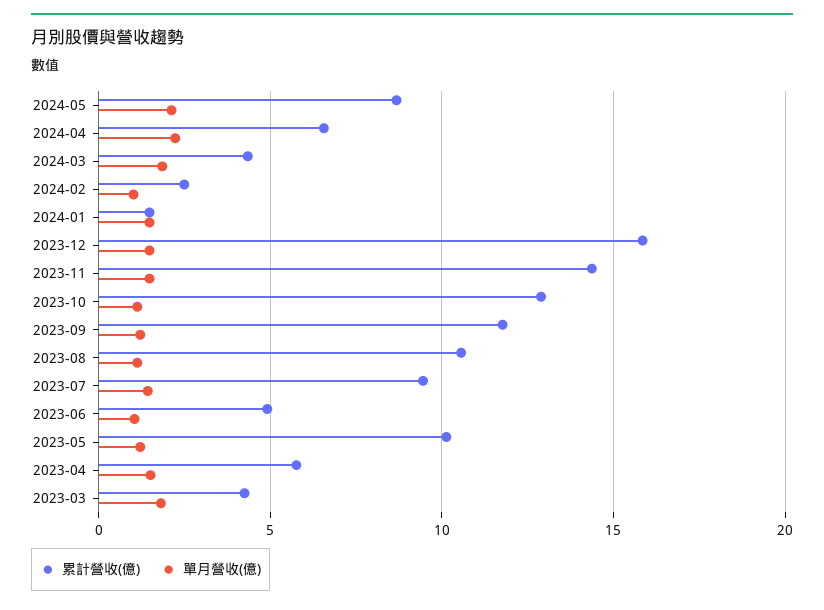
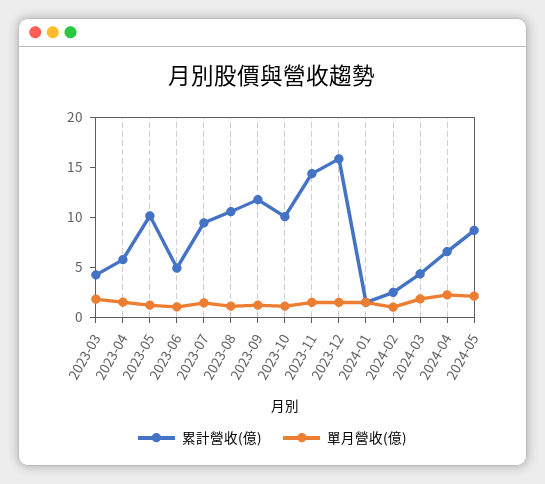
累計營收(億), 2023-10: 13 -> 10

